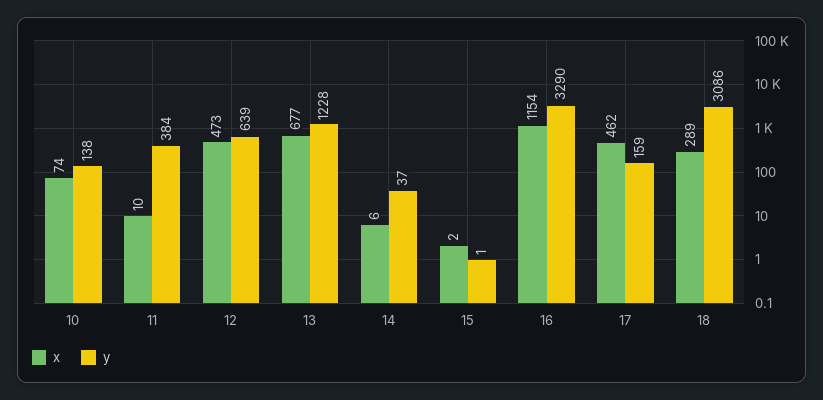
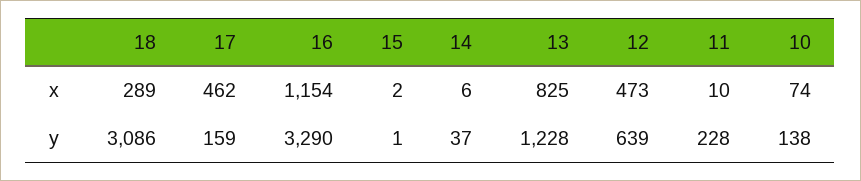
y, 11: 384 -> 228
x, 13: 677 -> 825

